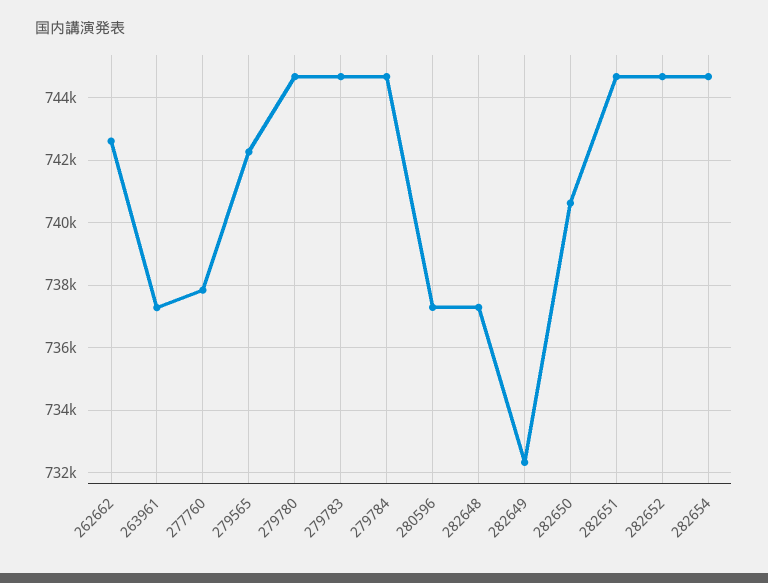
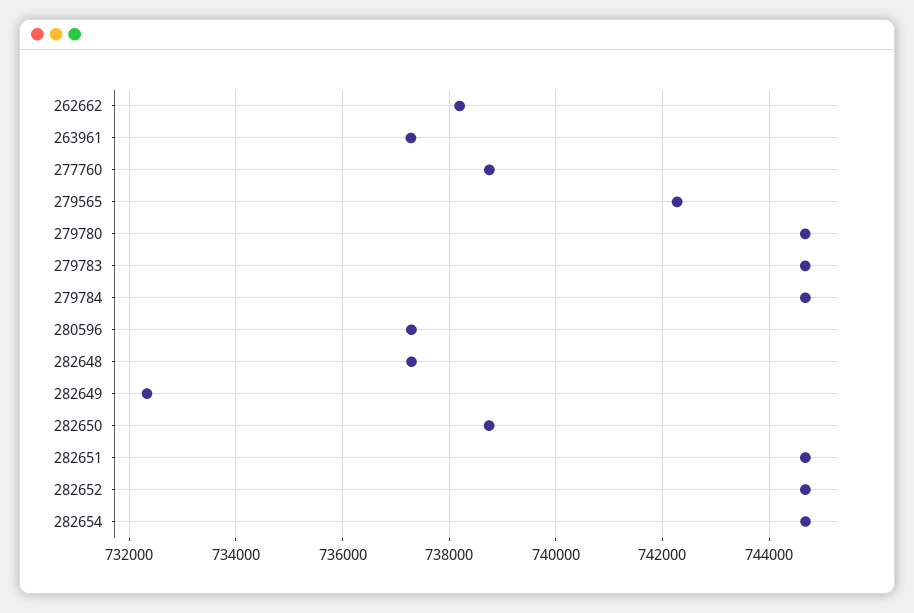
262662: 742600 -> 738200
277760: 737800 -> 738800
282650: 740600 -> 738800

